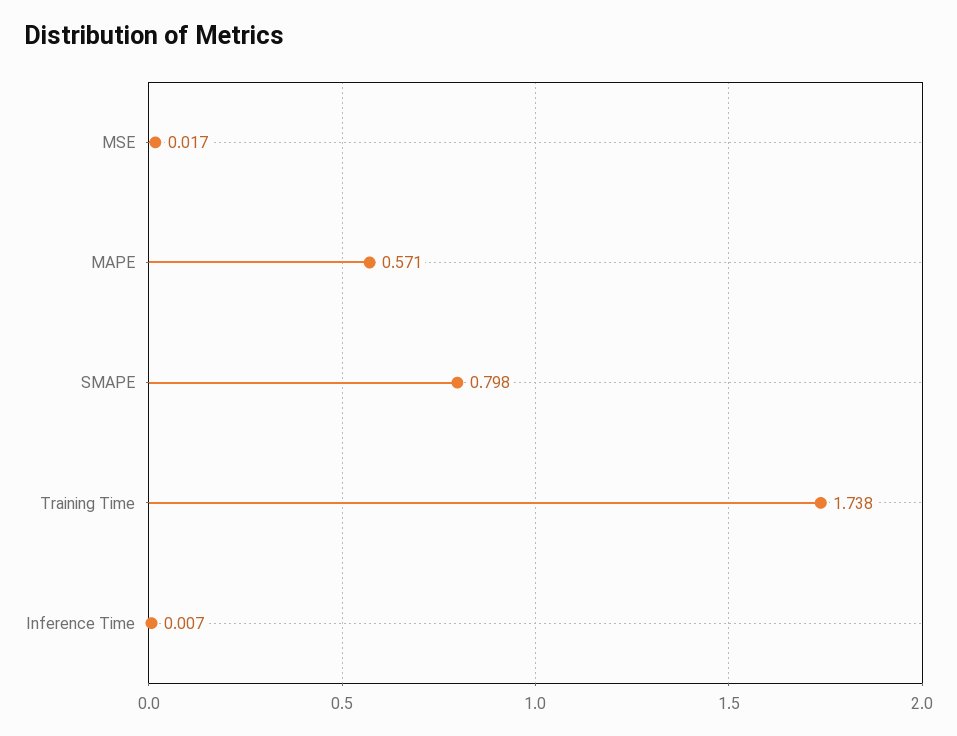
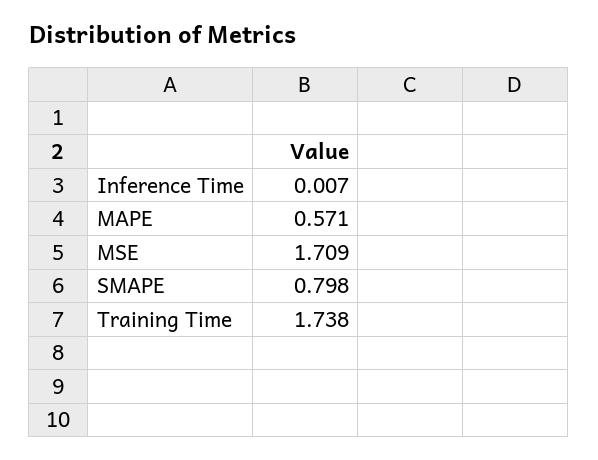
MSE: 0.017 -> 1.709

